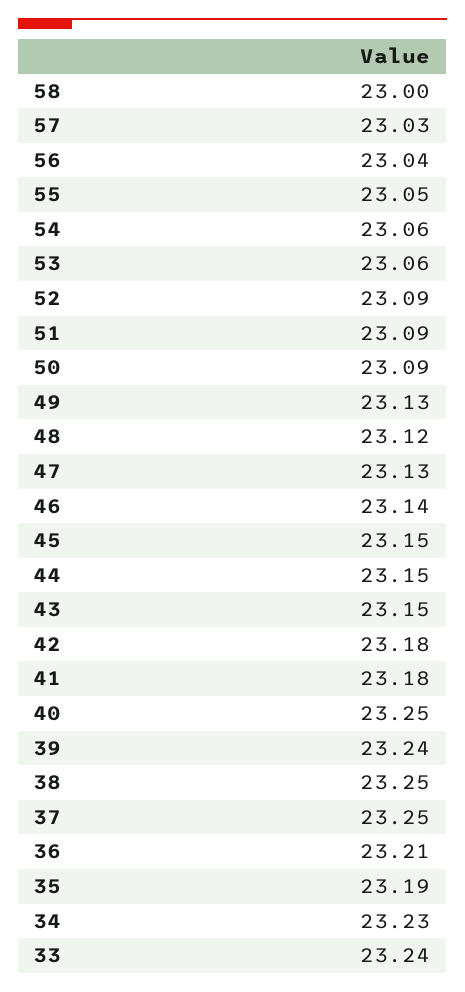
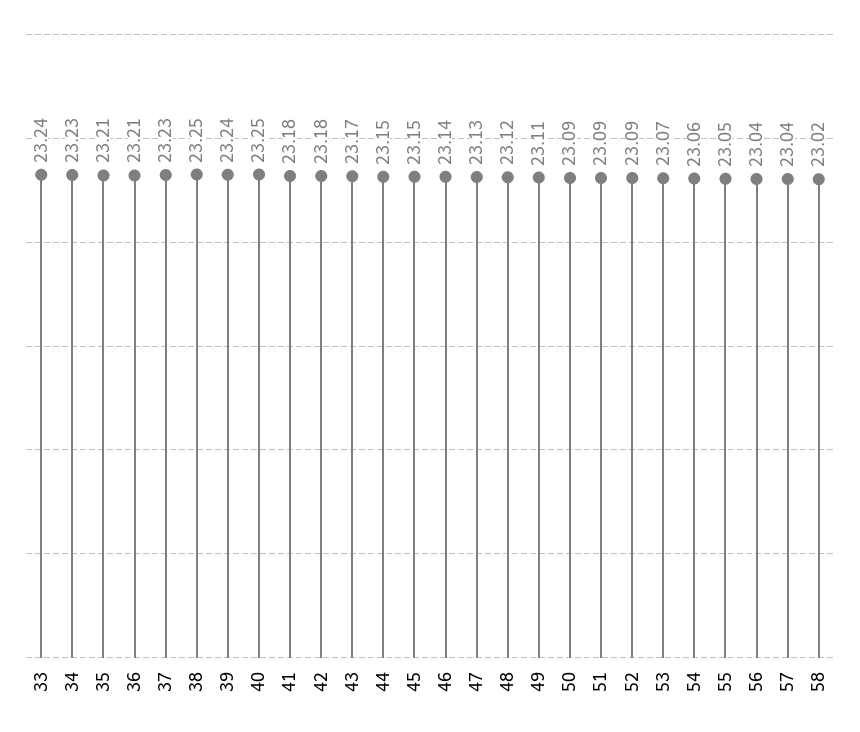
58: 23 -> 23.02
57: 23.03 -> 23.04
53: 23.06 -> 23.07
49: 23.13 -> 23.11
43: 23.15 -> 23.17
37: 23.25 -> 23.23
35: 23.19 -> 23.21

